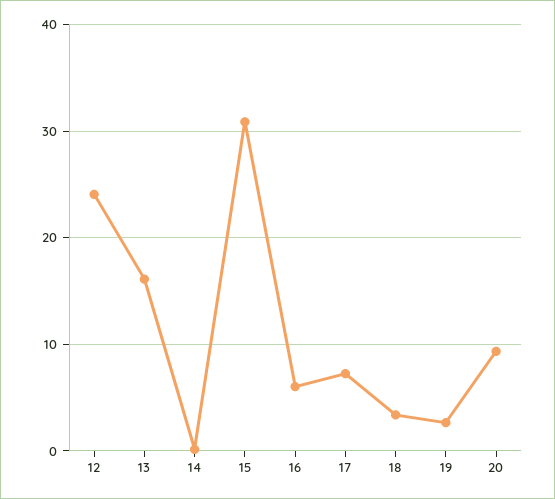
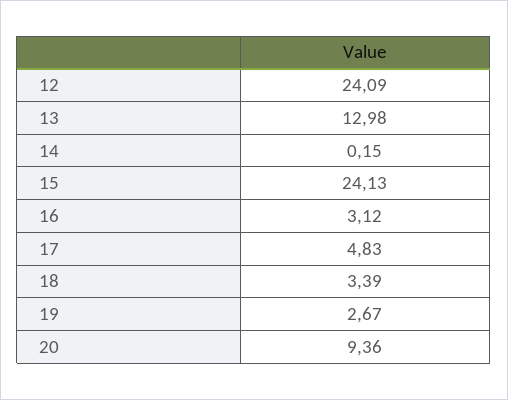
13: 16 -> 12.98
15: 31 -> 24.13
16: 6 -> 3.12
17: 7 -> 4.83

